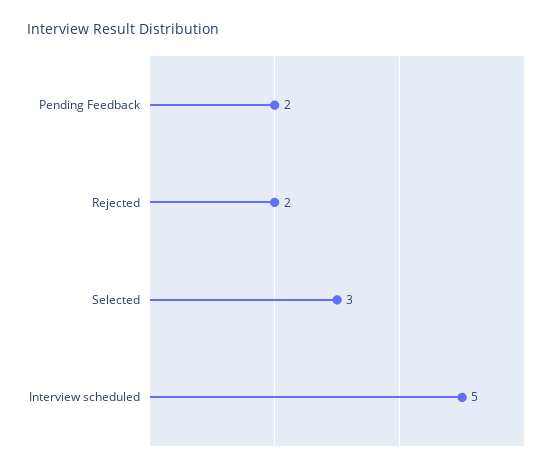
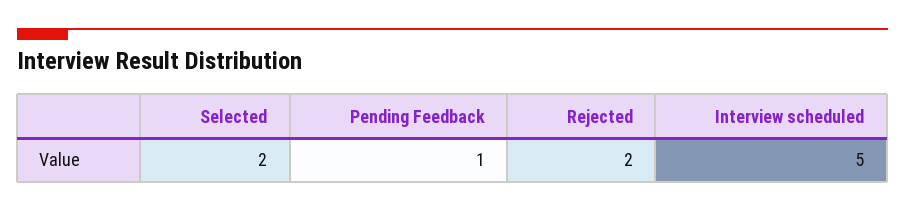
Pending Feedback: 2 -> 1
Selected: 3 -> 2

